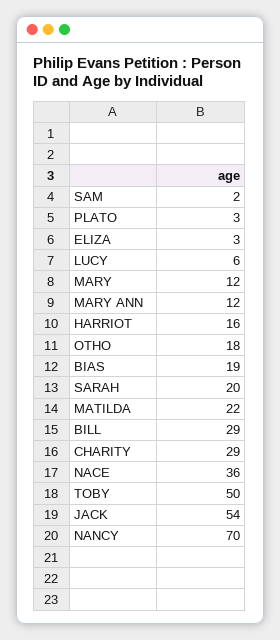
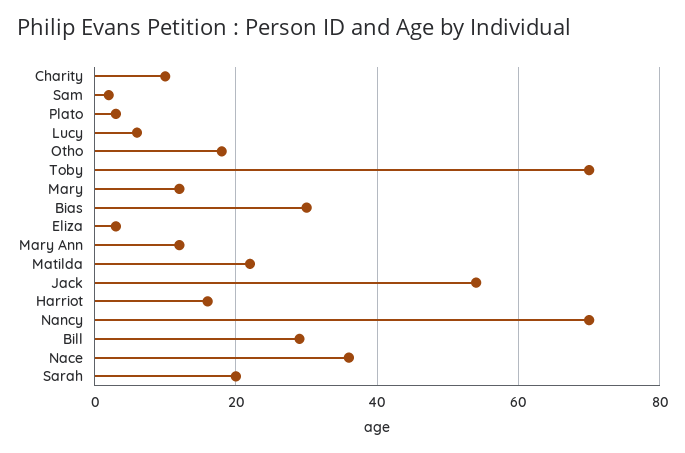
BIAS: 19 -> 30
CHARITY: 29 -> 10
TOBY: 50 -> 70

